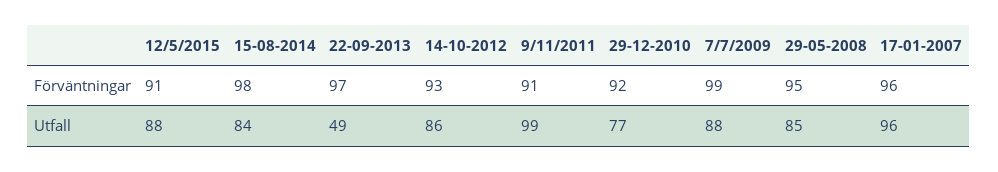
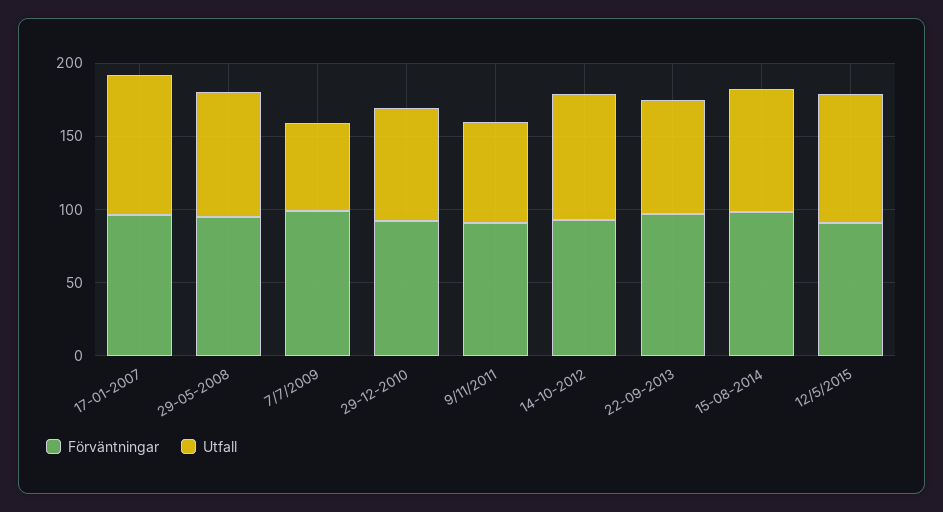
Utfall, 22-09-2013: 49 -> 80
Utfall, 9/11/2011: 99 -> 70
Utfall, 7/7/2009: 88 -> 60

